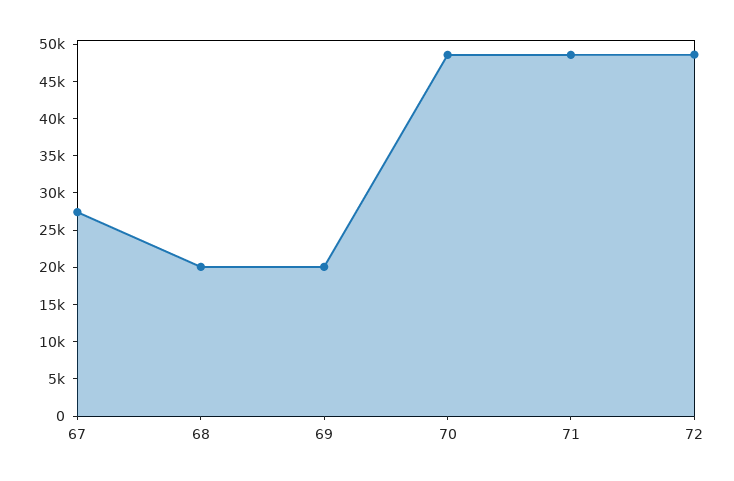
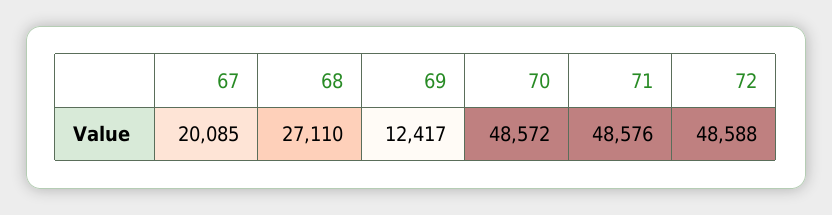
67: 27500 -> 20085
68: 20000 -> 27110
69: 20000 -> 12417

